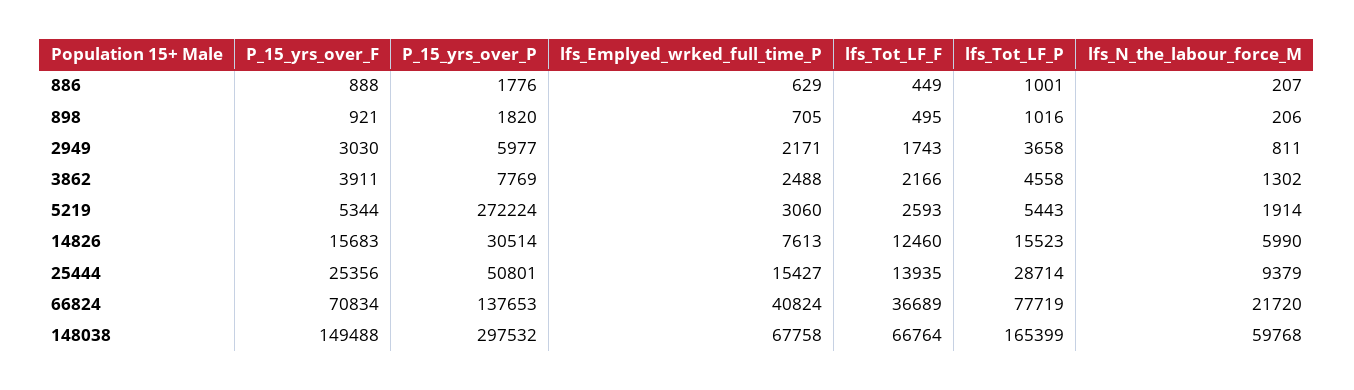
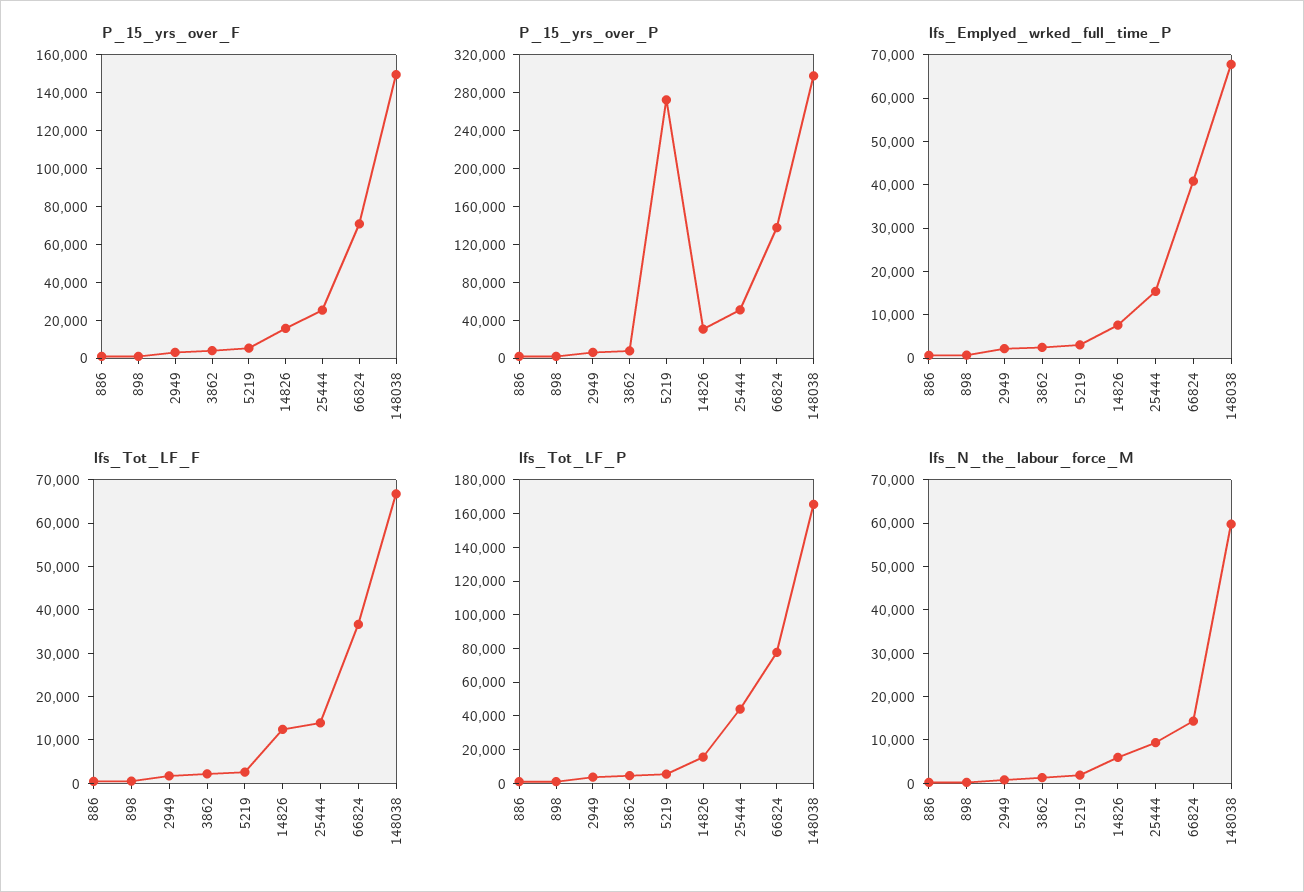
lfs_Tot_LF_P, 25444: 28714 -> 45000
lfs_N_the_labour_force_M, 66824: 21720 -> 14000

